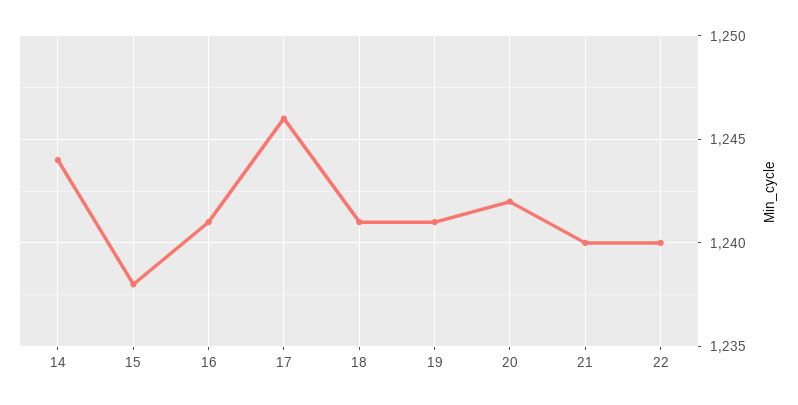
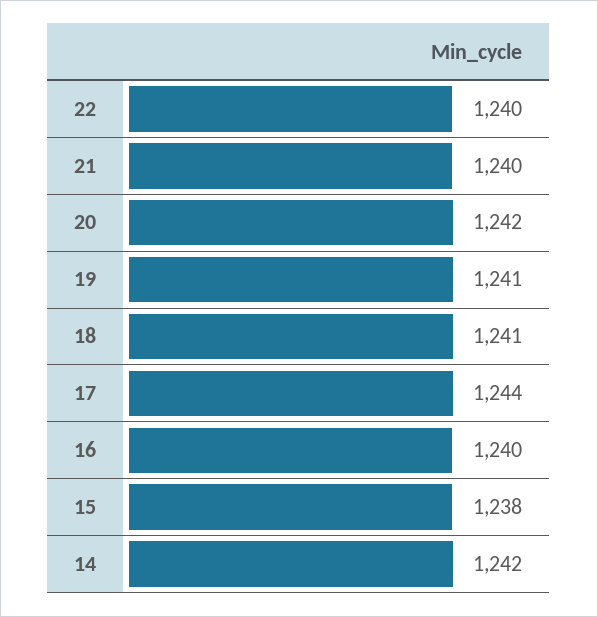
14: 1244 -> 1242
16: 1241 -> 1240
17: 1246 -> 1244

